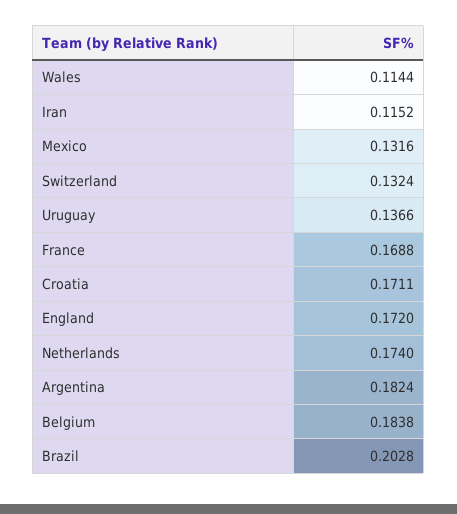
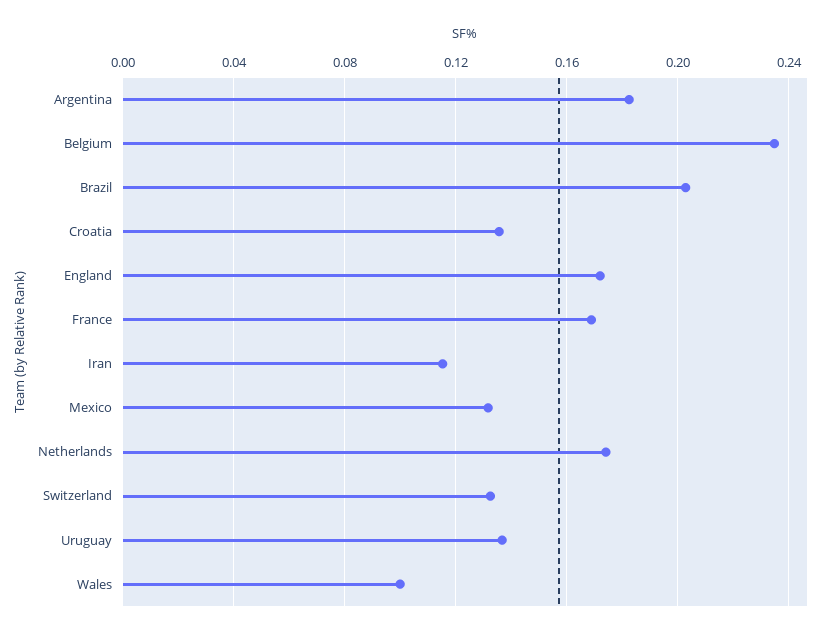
Wales: 0.1144 -> 0.1
Croatia: 0.1711 -> 0.135
Belgium: 0.1838 -> 0.235

